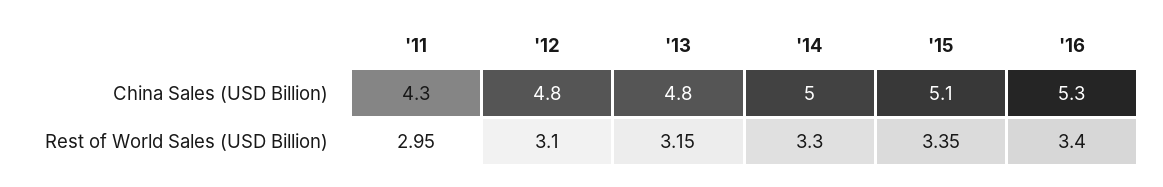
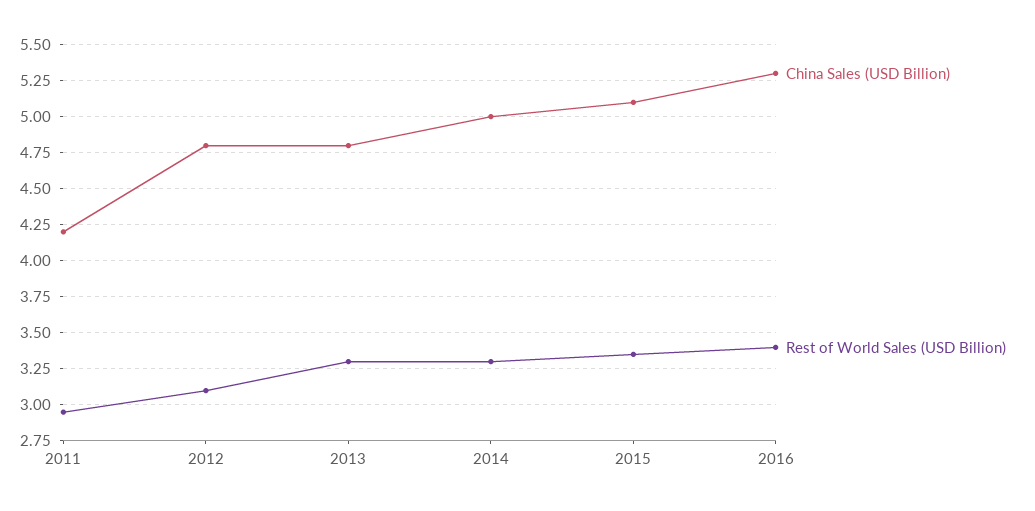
China Sales (USD Billion), '11: 4.3 -> 4.2
Rest of World Sales (USD Billion), '13: 3.15 -> 3.3

